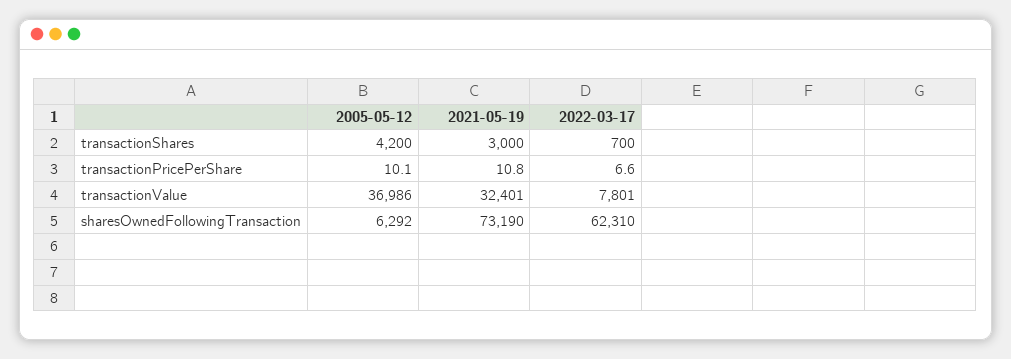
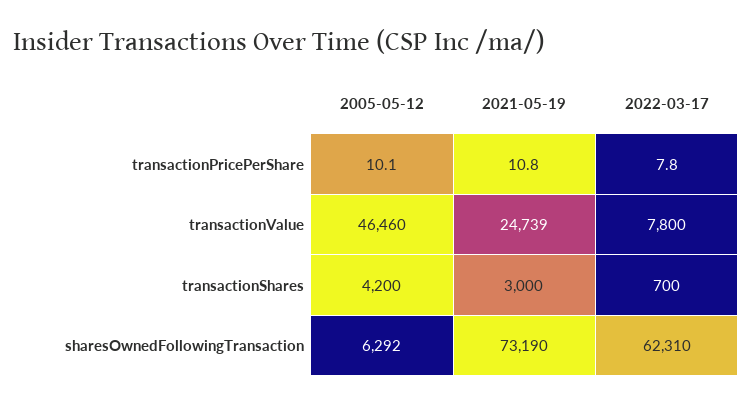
2022-03-17, transactionPricePerShare: 6.6 -> 7.8
2005-05-12, transactionValue: 36986 -> 46460
2021-05-19, transactionValue: 32401 -> 24739
2022-03-17, transactionValue: 7801 -> 7800

